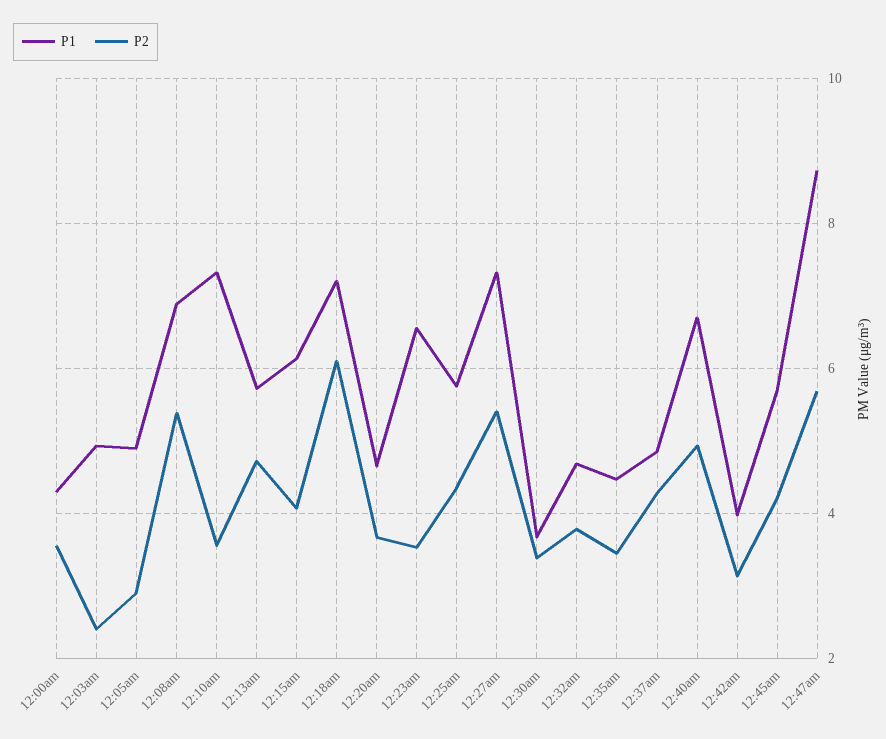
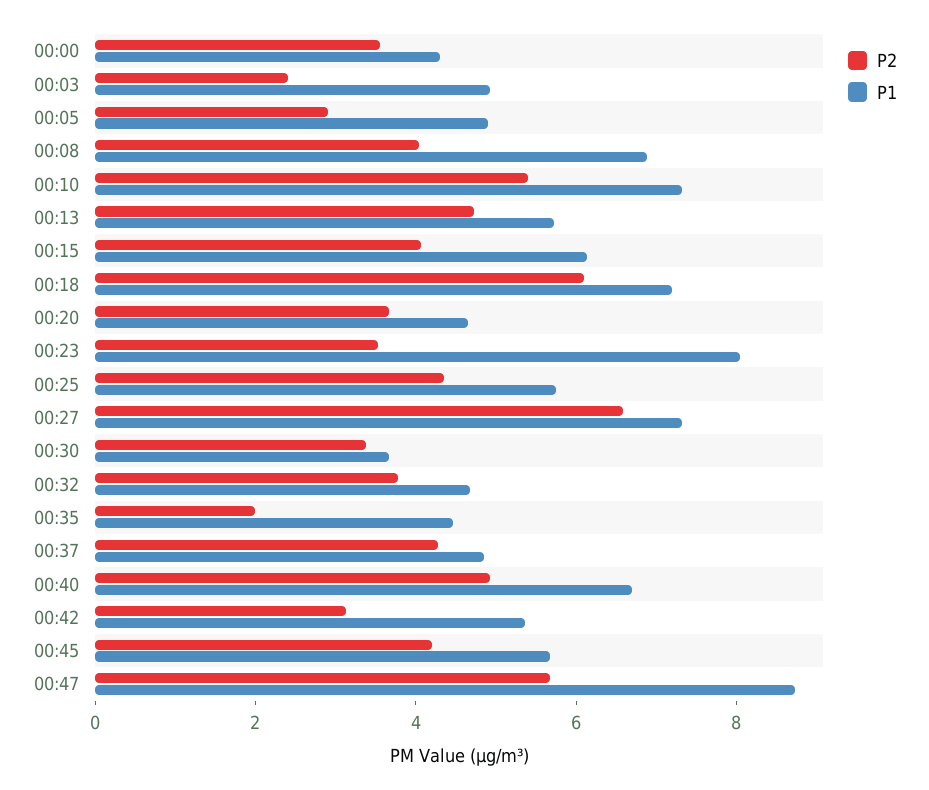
P2, 12:08am: 5.4 -> 4
P2, 12:10am: 3.6 -> 5.5
P1, 12:23am: 6.6 -> 8
P2, 12:27am: 5.4 -> 6.5
P2, 12:35am: 3.4 -> 2
P1, 12:42am: 4 -> 5.5

